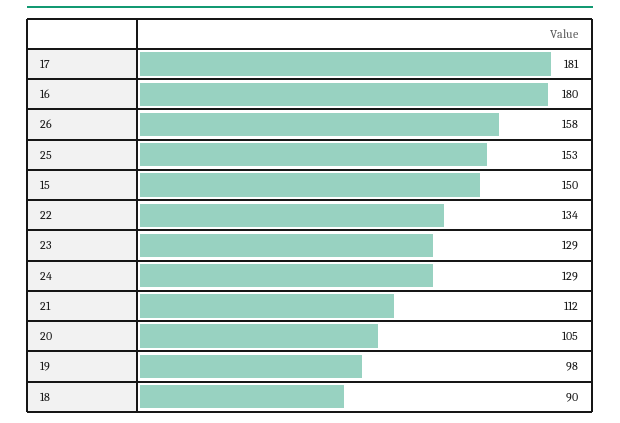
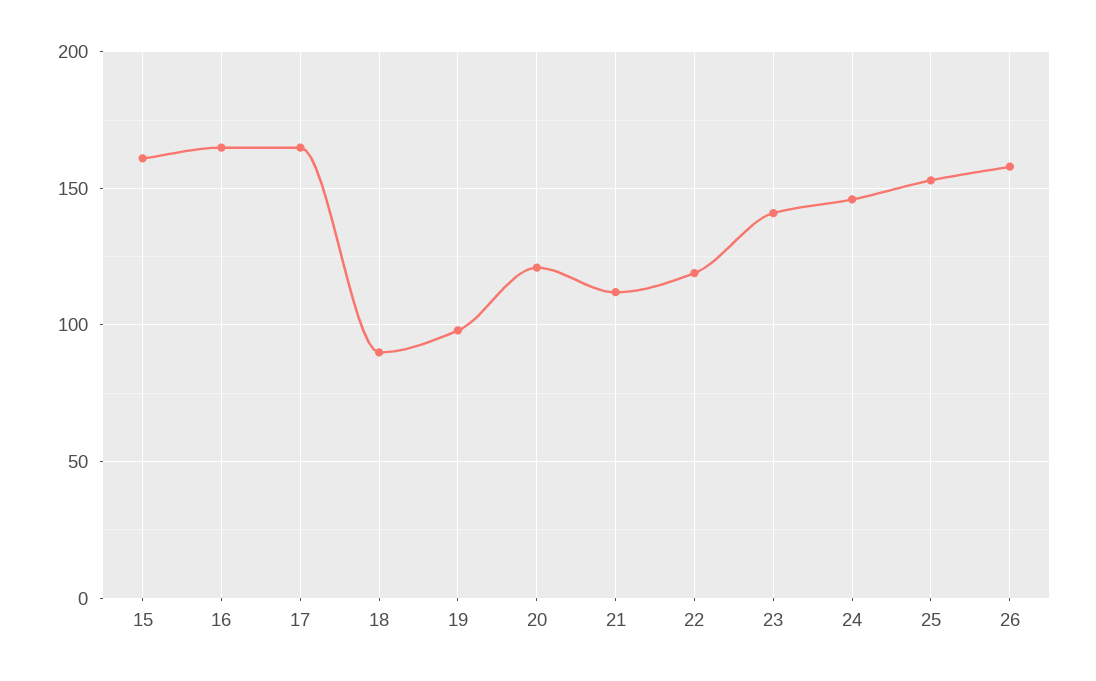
17: 181 -> 165
16: 180 -> 165
15: 150 -> 160
22: 134 -> 120
23: 129 -> 140
24: 129 -> 145
20: 105 -> 120

